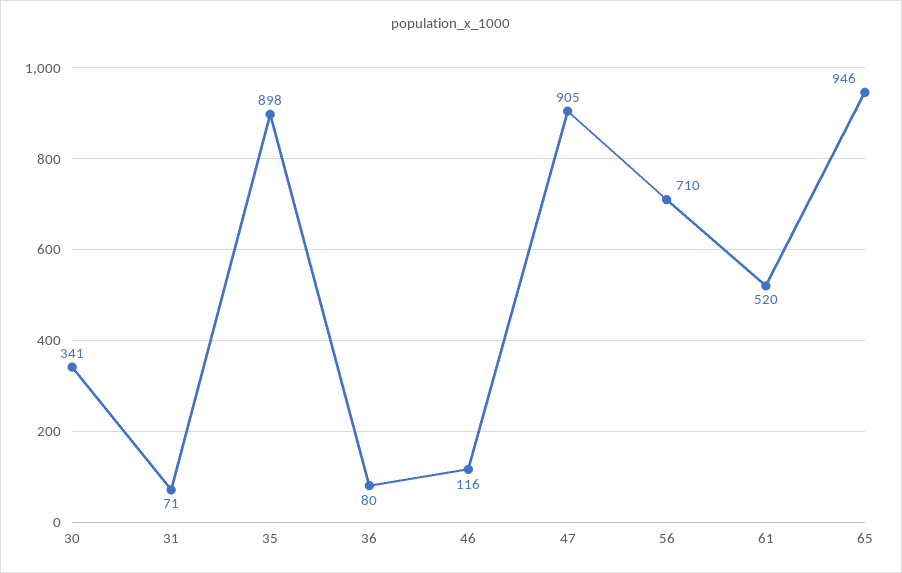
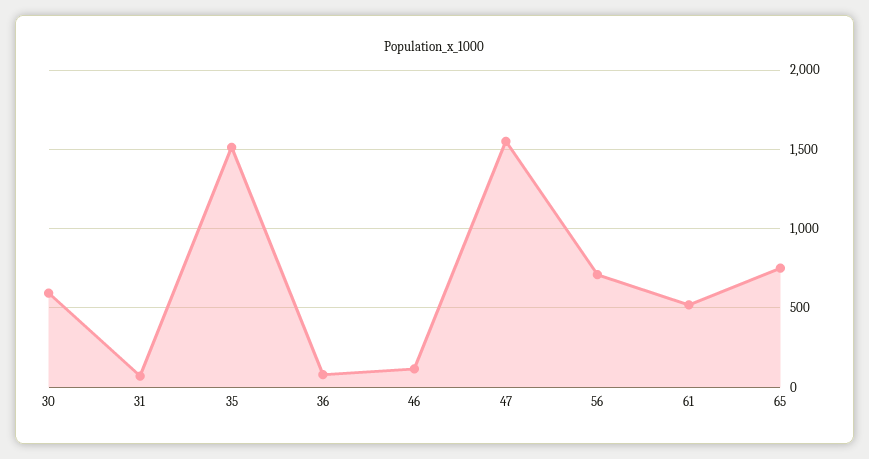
30: 341 -> 600
35: 898 -> 1500
47: 905 -> 1550
65: 946 -> 750

